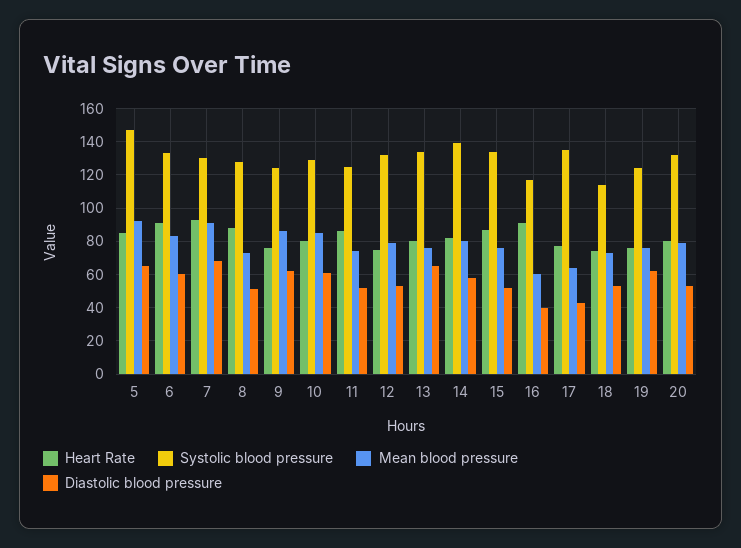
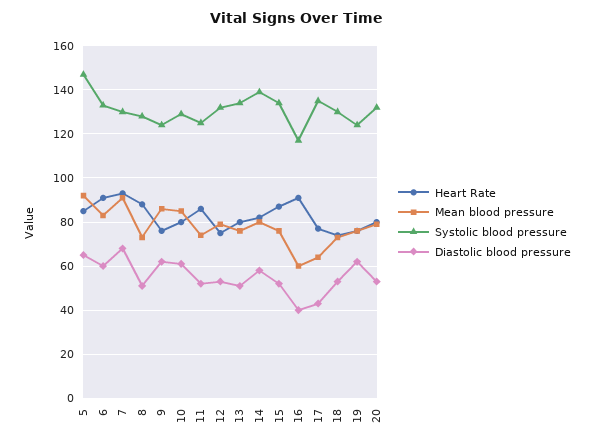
Diastolic blood pressure, 13: 65 -> 50
Systolic blood pressure, 18: 115 -> 130

